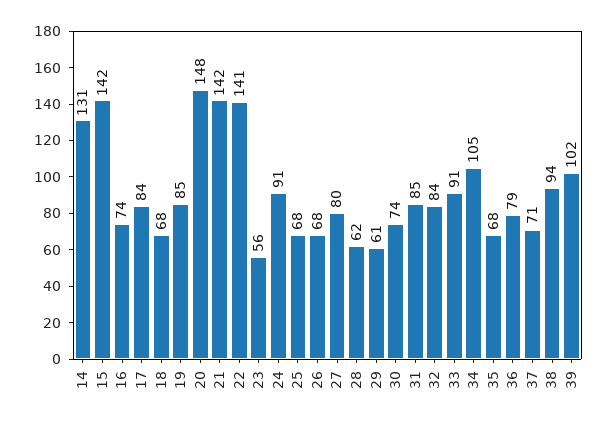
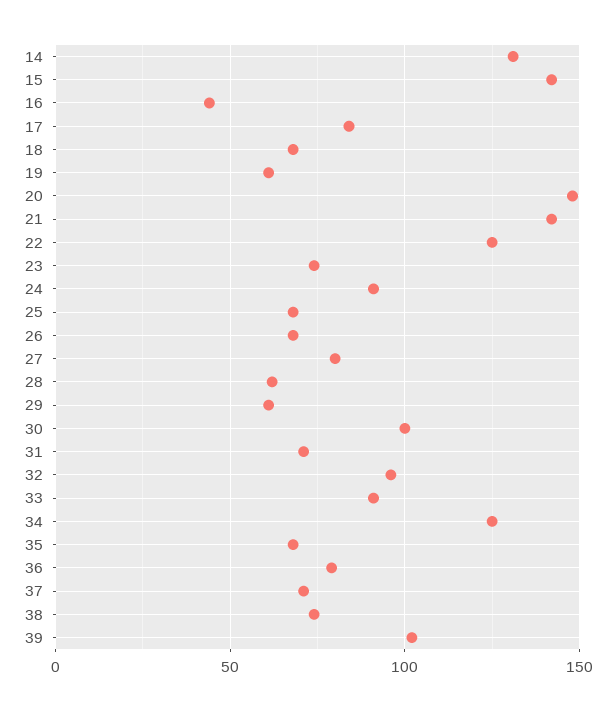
16: 74 -> 45
19: 85 -> 60
22: 141 -> 125
23: 56 -> 75
30: 74 -> 100
31: 85 -> 70
32: 84 -> 95
34: 105 -> 125
38: 94 -> 75

